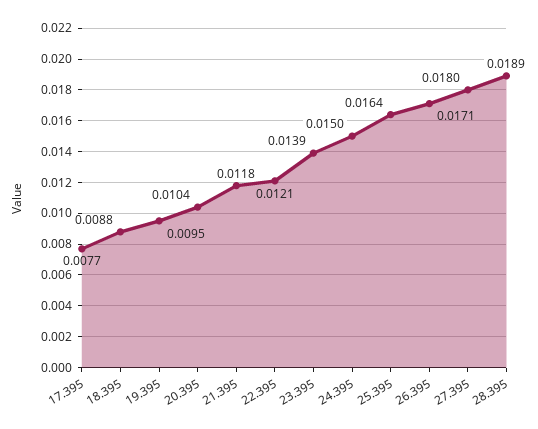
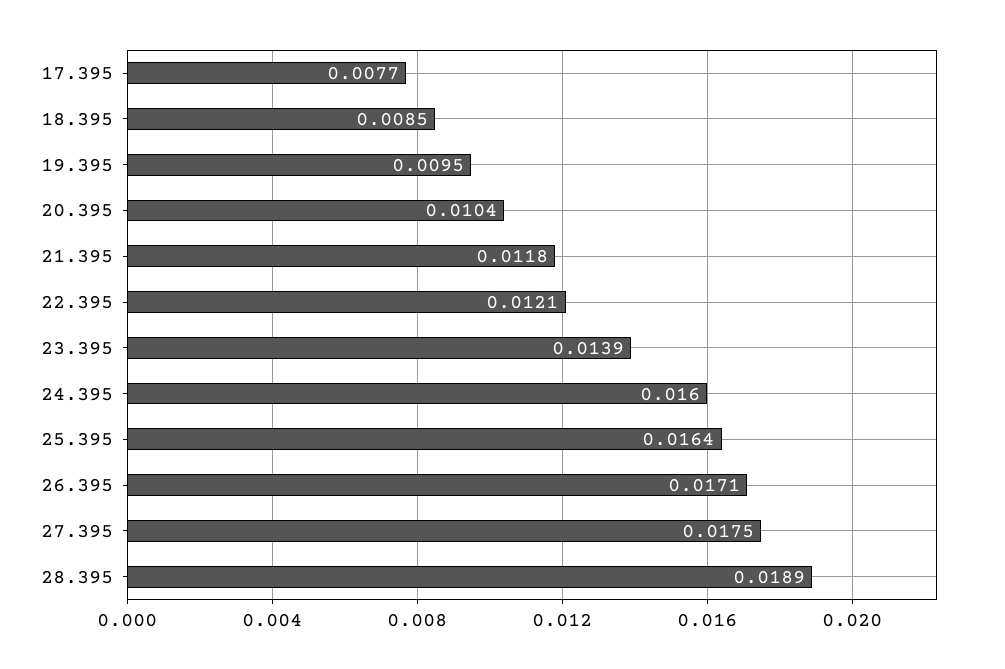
18.395: 0.0088 -> 0.0085
24.395: 0.015 -> 0.016
27.395: 0.018 -> 0.0175

